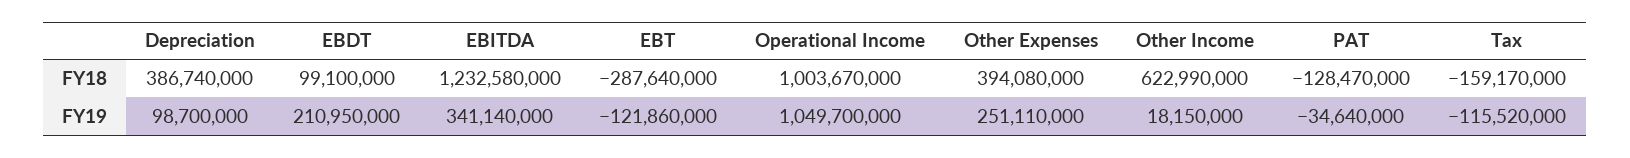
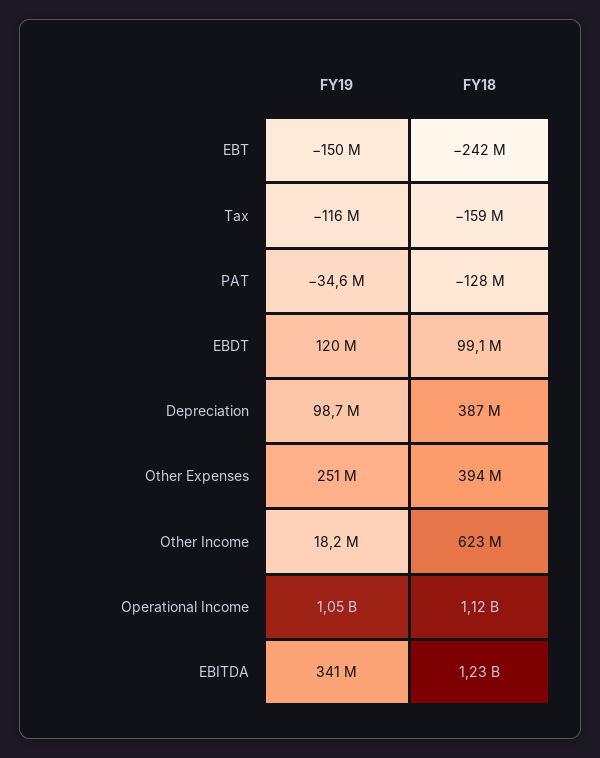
EBT, FY18: -287640000 -> -242000000
Operational Income, FY18: 1003670000 -> 1120000000
EBDT, FY19: 210950000 -> 120000000
EBT, FY19: -121860000 -> -150000000

